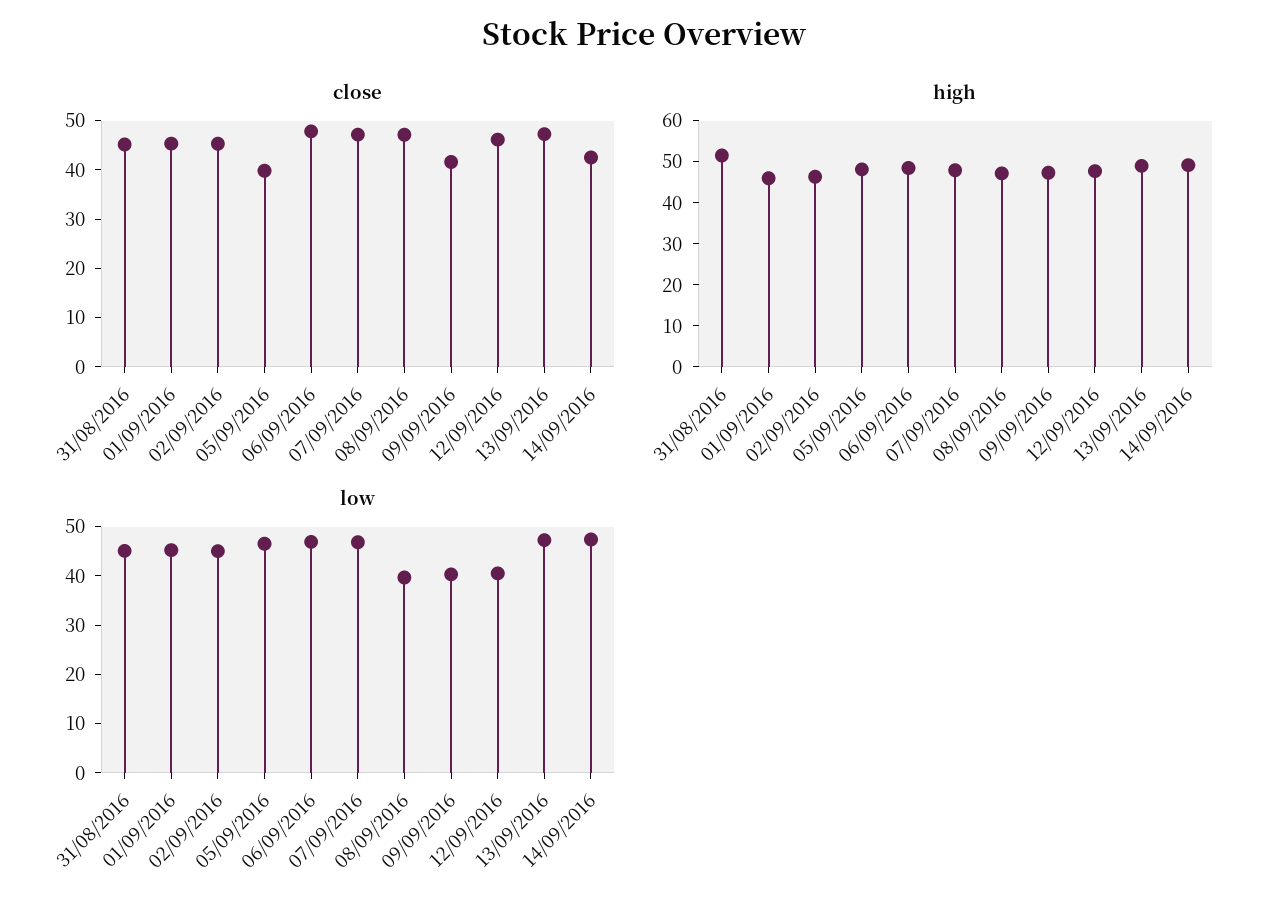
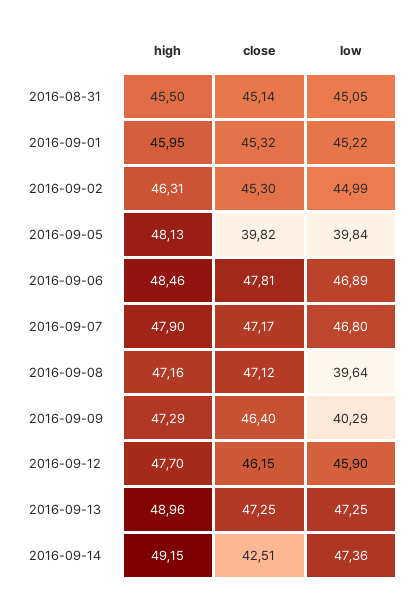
close, 09/09/2016: 42 -> 46.4
high, 31/08/2016: 52 -> 45.5
low, 05/09/2016: 46 -> 39.84
low, 12/09/2016: 40 -> 45.9

